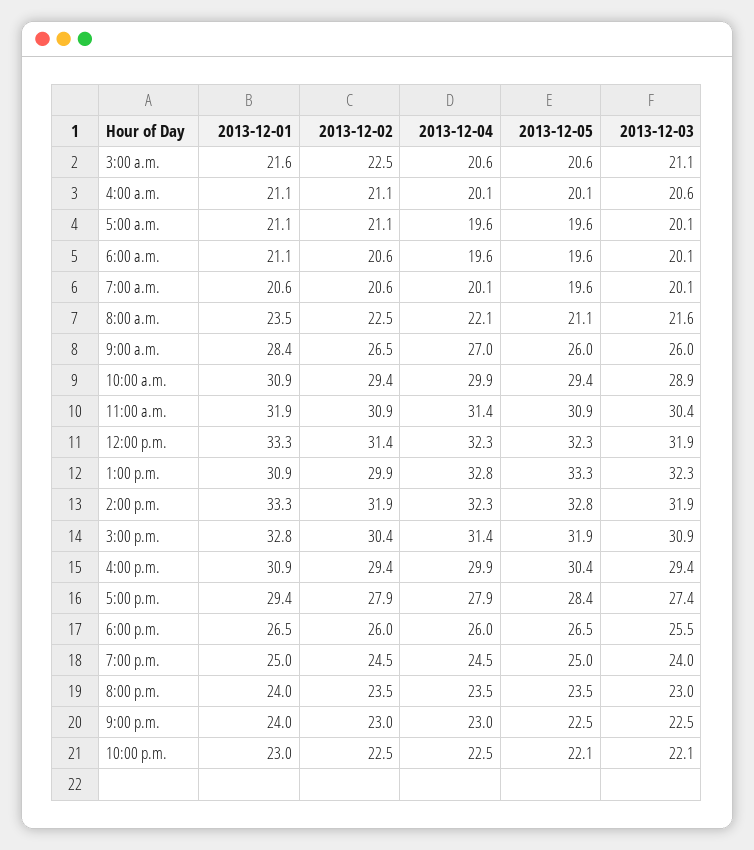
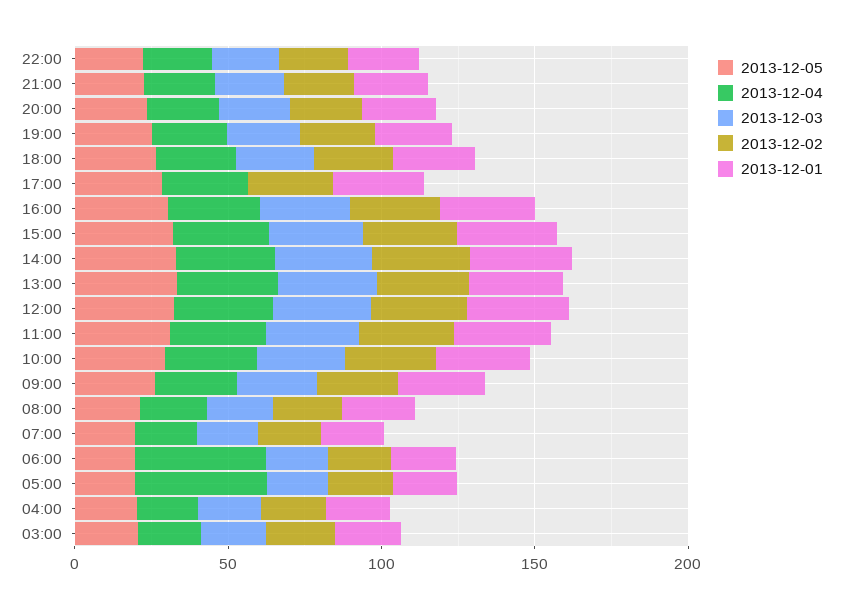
2013-12-04, 5:00 a.m.: 19.6 -> 40
2013-12-04, 6:00 a.m.: 19.6 -> 40
2013-12-03, 5:00 p.m.: 27.4 -> 0

